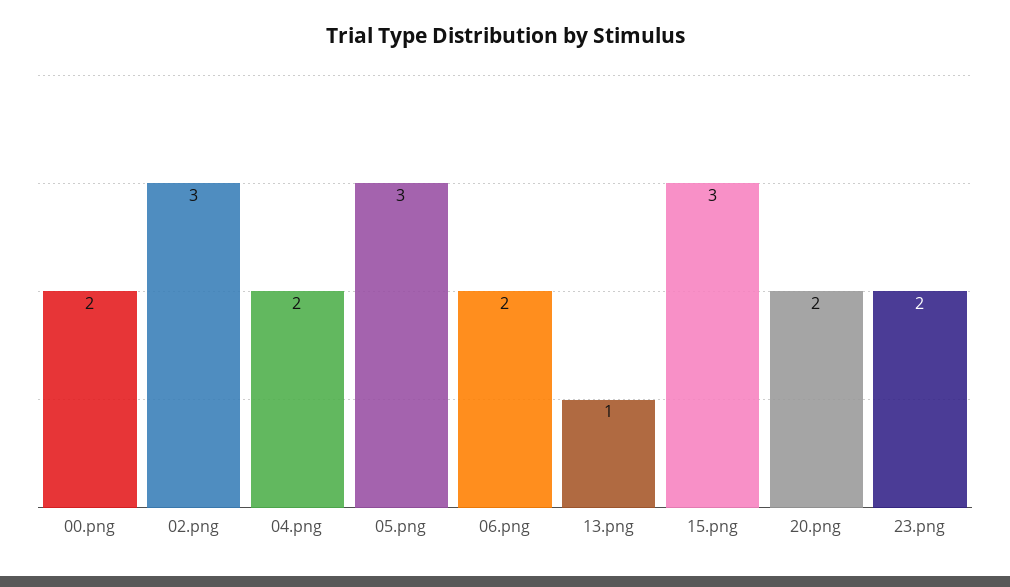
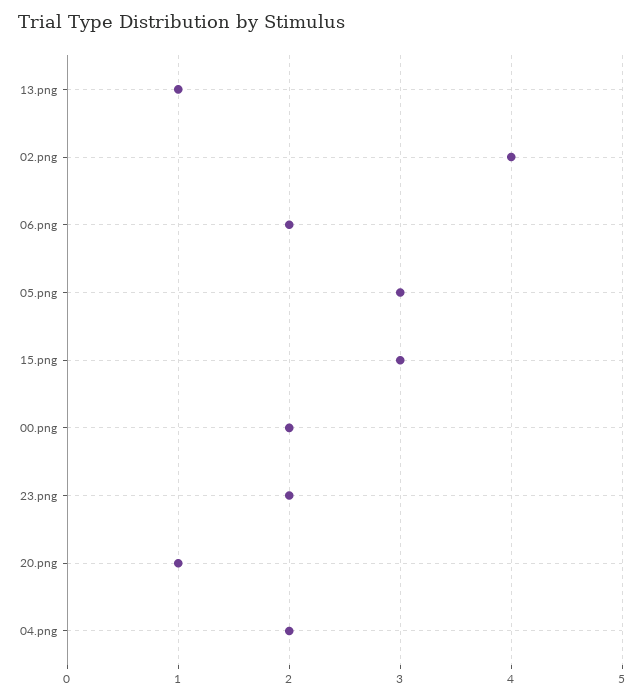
02.png: 3 -> 4
20.png: 2 -> 1

